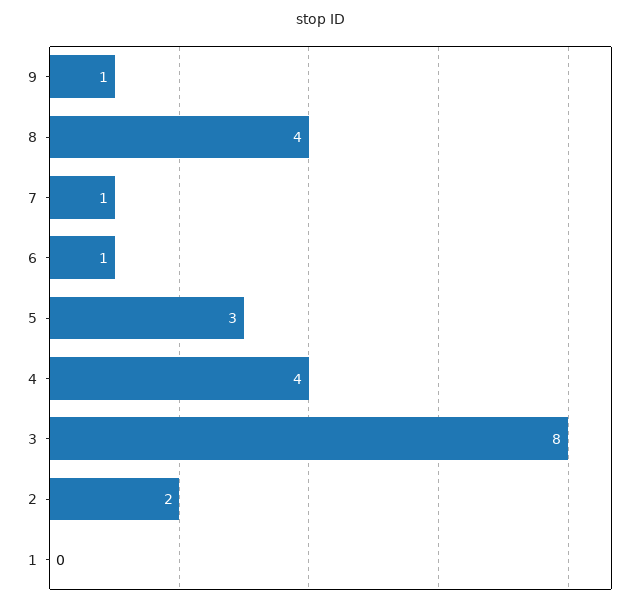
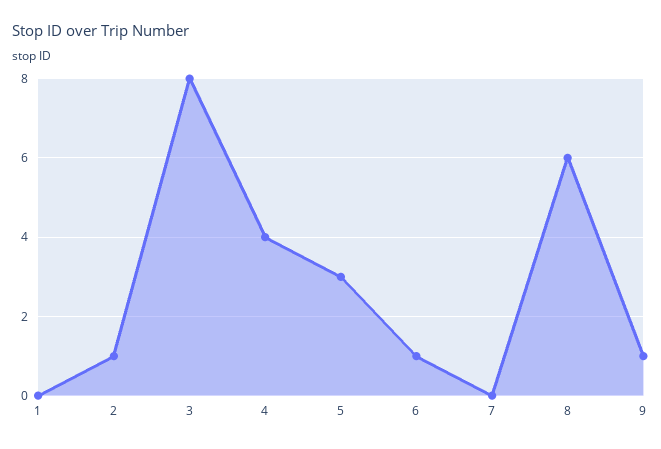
8: 4 -> 6
7: 1 -> 0
2: 2 -> 1

